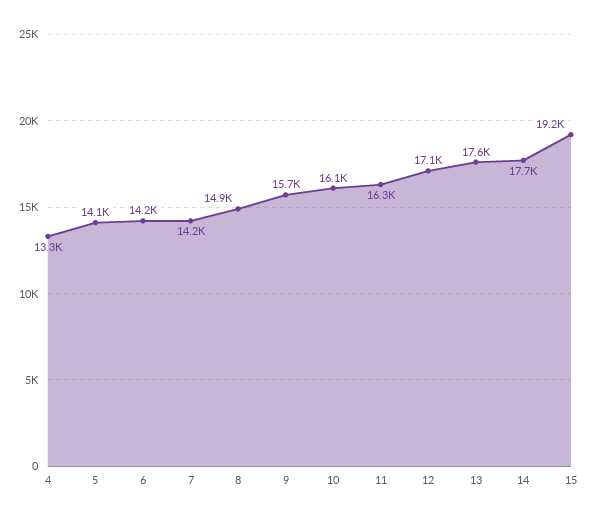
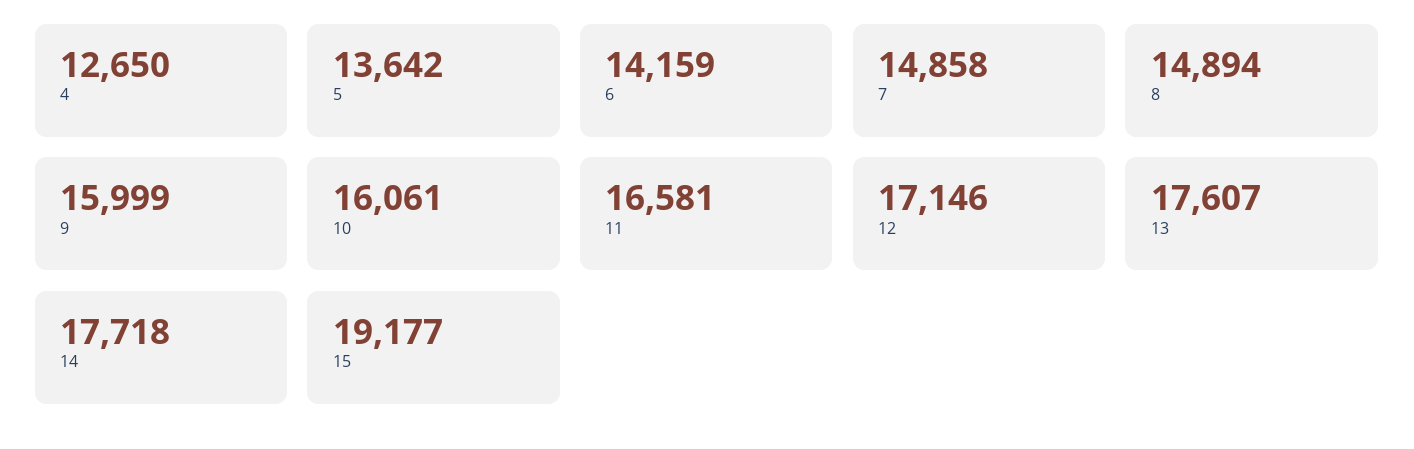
4: 13300 -> 12650
5: 14100 -> 13642
7: 14200 -> 14858
9: 15700 -> 15999
11: 16300 -> 16581

